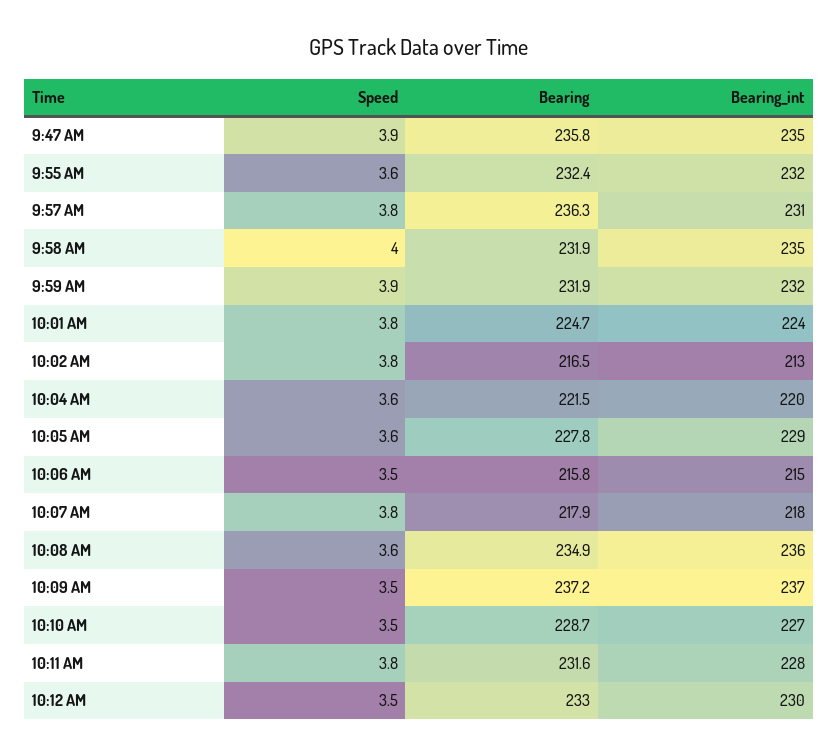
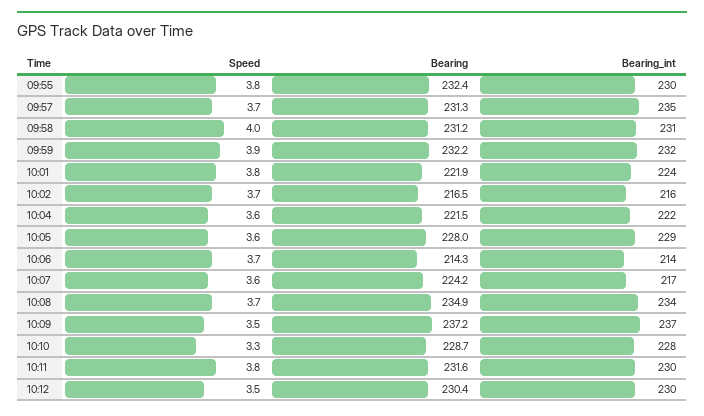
Speed, 9:47 AM: 3.9 -> none
Bearing, 9:47 AM: 235.8 -> none
Bearing_int, 9:47 AM: 235 -> none
Speed, 9:55 AM: 3.6 -> 3.8
Bearing_int, 9:55 AM: 232 -> 230
Speed, 9:57 AM: 3.8 -> 3.7
Bearing, 9:57 AM: 236.3 -> 231.3
Bearing_int, 9:57 AM: 231 -> 235
Bearing, 9:58 AM: 231.9 -> 231.2
Bearing_int, 9:58 AM: 235 -> 231
Bearing, 9:59 AM: 231.9 -> 232.2
Bearing, 10:01 AM: 224.7 -> 221.9
Speed, 10:02 AM: 3.8 -> 3.7
Bearing_int, 10:02 AM: 213 -> 216
Bearing_int, 10:04 AM: 220 -> 222
Bearing, 10:05 AM: 227.8 -> 228
Speed, 10:06 AM: 3.5 -> 3.7
Bearing, 10:06 AM: 215.8 -> 214.3
Bearing_int, 10:06 AM: 215 -> 214
Speed, 10:07 AM: 3.8 -> 3.6
Bearing, 10:07 AM: 217.9 -> 224.2
Bearing_int, 10:07 AM: 218 -> 217
Speed, 10:08 AM: 3.6 -> 3.7
Bearing_int, 10:08 AM: 236 -> 234
Speed, 10:10 AM: 3.5 -> 3.3
Bearing_int, 10:10 AM: 227 -> 228
Bearing_int, 10:11 AM: 228 -> 230
Bearing, 10:12 AM: 233 -> 230.4

